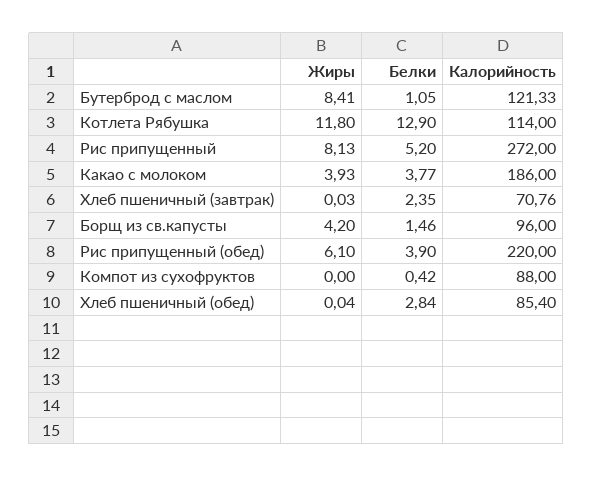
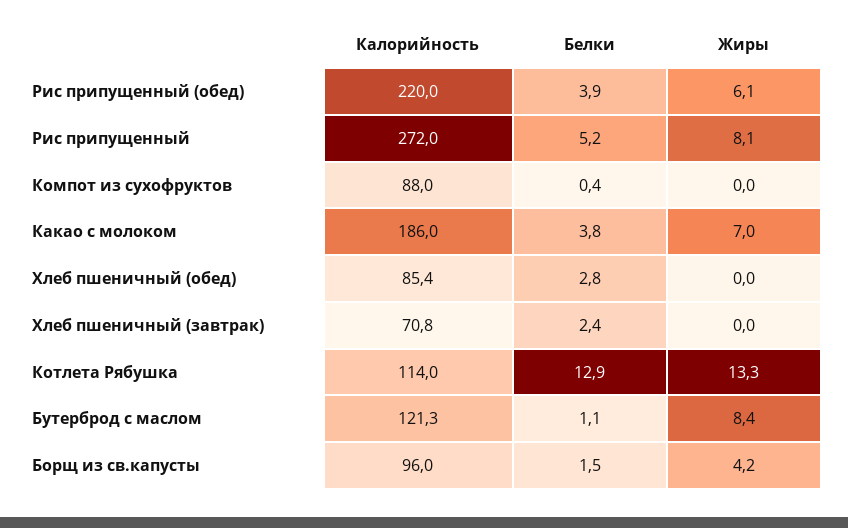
Жиры, Котлета Рябушка: 11.8 -> 13.3
Жиры, Какао с молоком: 3.93 -> 7

